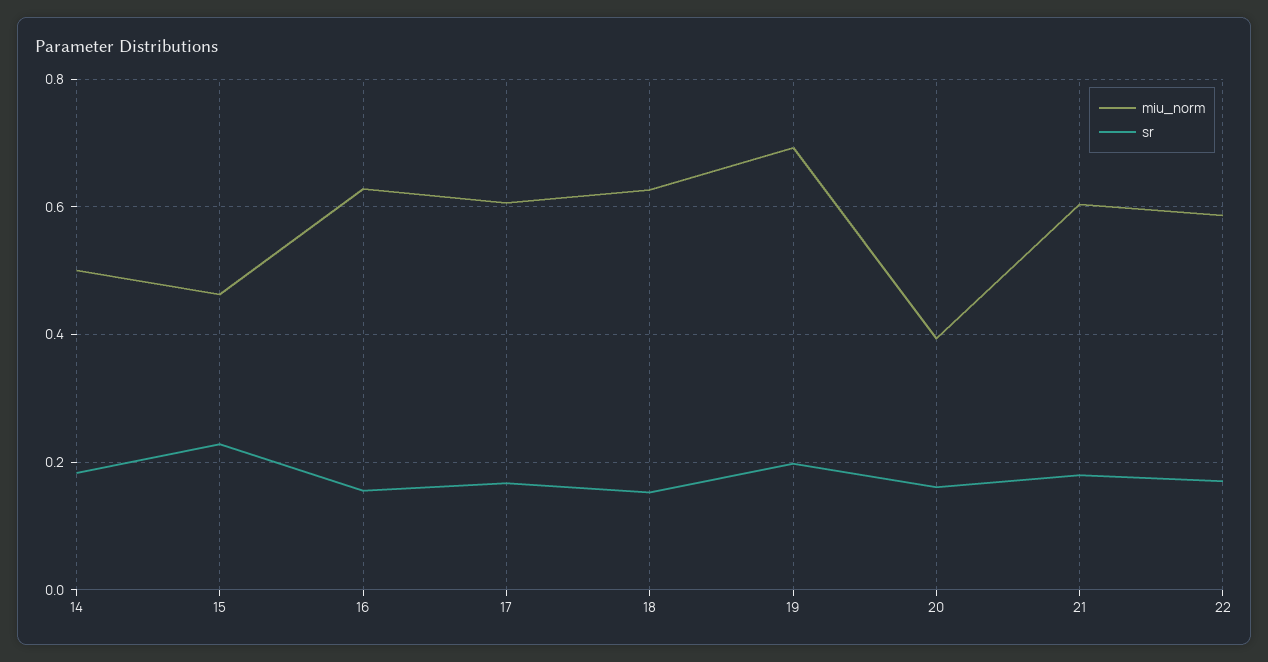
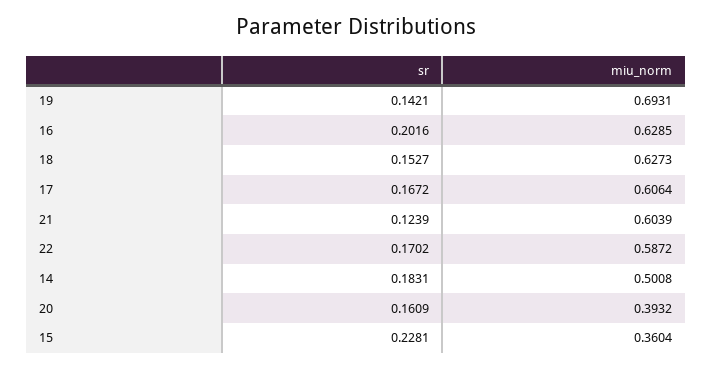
miu_norm, 15: 0.46 -> 0.3604
sr, 16: 0.16 -> 0.2016
sr, 19: 0.2 -> 0.1421
sr, 21: 0.18 -> 0.1239

